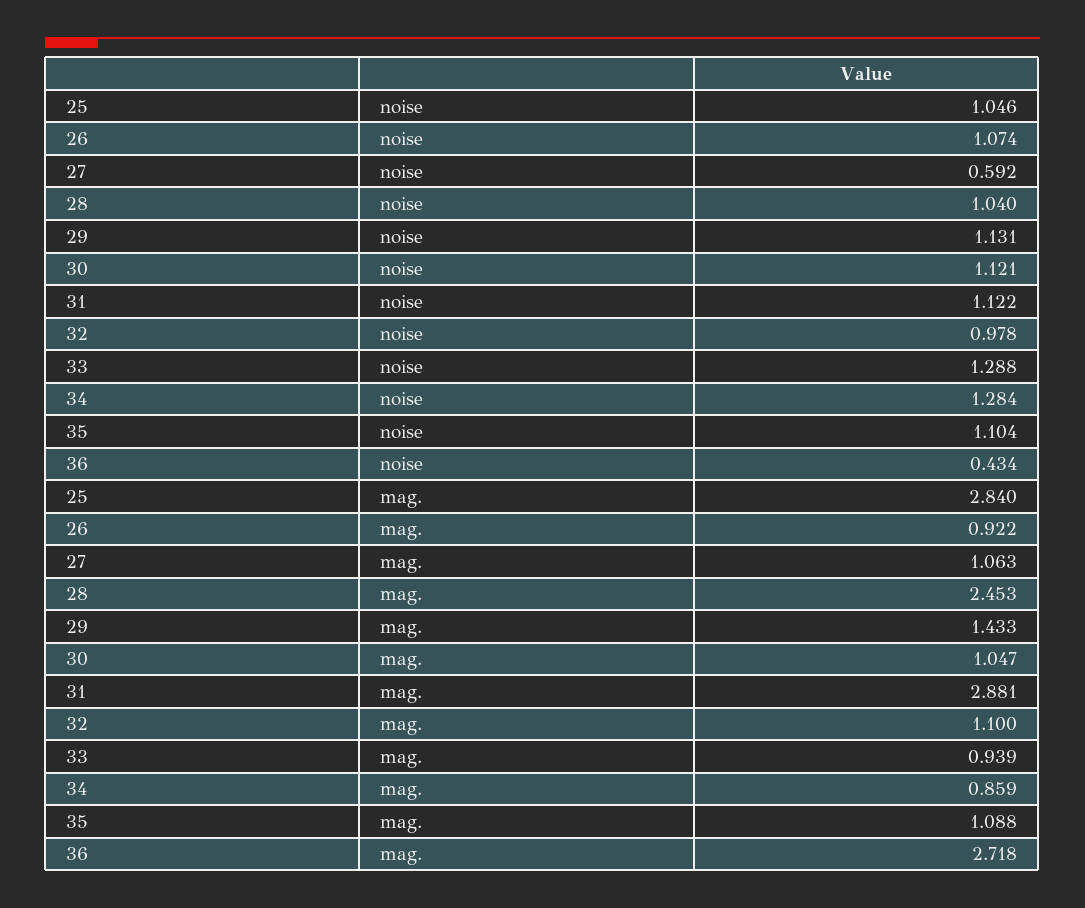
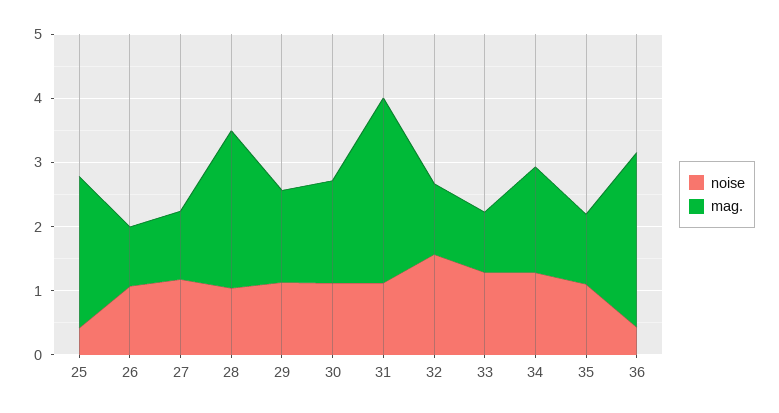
noise, 25: 1.046 -> 0.4
noise, 27: 0.592 -> 1.2
noise, 32: 0.978 -> 1.6
mag., 25: 2.84 -> 2.4
mag., 30: 1.047 -> 1.6
mag., 34: 0.859 -> 1.6

